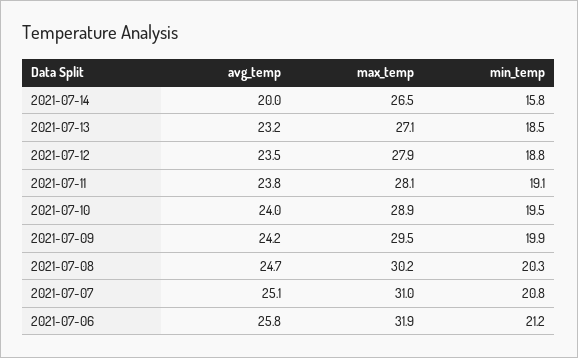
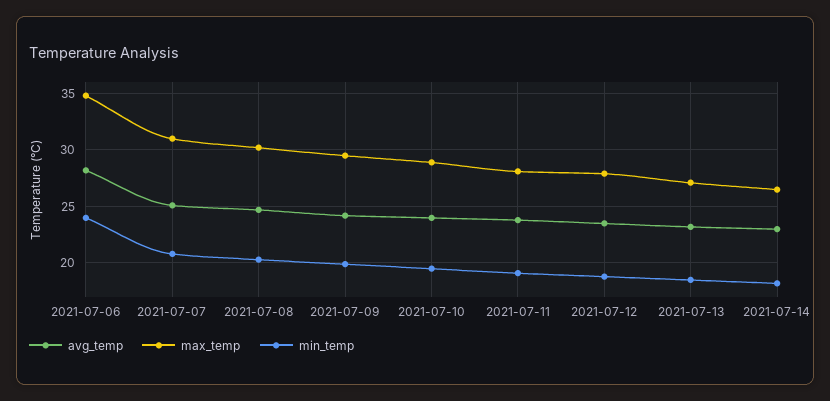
avg_temp, 2021-07-14: 20 -> 23
min_temp, 2021-07-14: 15.8 -> 18
avg_temp, 2021-07-06: 25.8 -> 28
max_temp, 2021-07-06: 31.9 -> 35
min_temp, 2021-07-06: 21.2 -> 24

